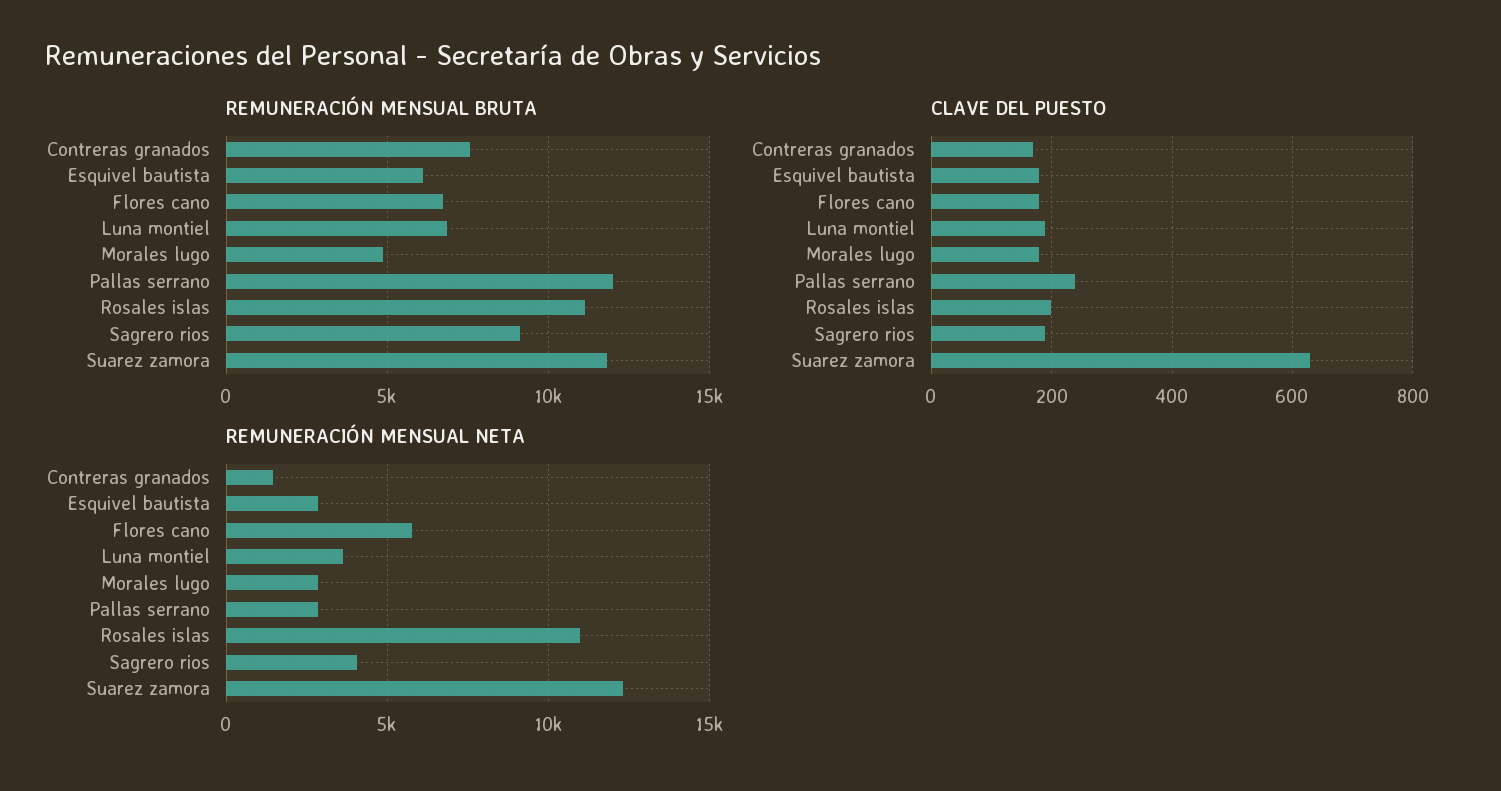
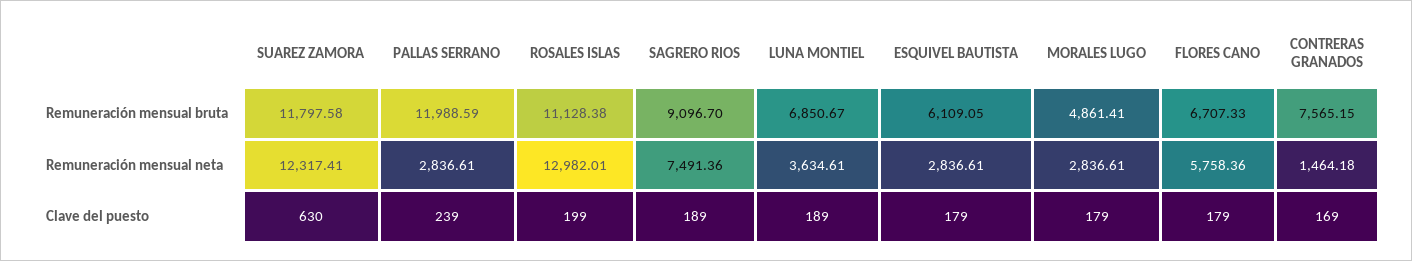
REMUNERACIÓN MENSUAL NETA, Rosales islas: 11000 -> 12982.01
REMUNERACIÓN MENSUAL NETA, Sagrero rios: 4000 -> 7491.36

